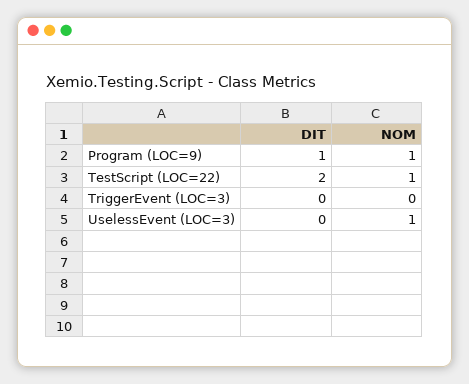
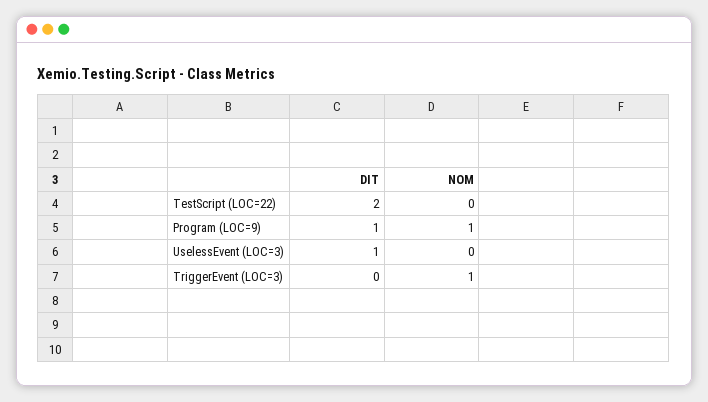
NOM, TestScript (LOC=22): 1 -> 0
NOM, TriggerEvent (LOC=3): 0 -> 1
DIT, UselessEvent (LOC=3): 0 -> 1
NOM, UselessEvent (LOC=3): 1 -> 0

